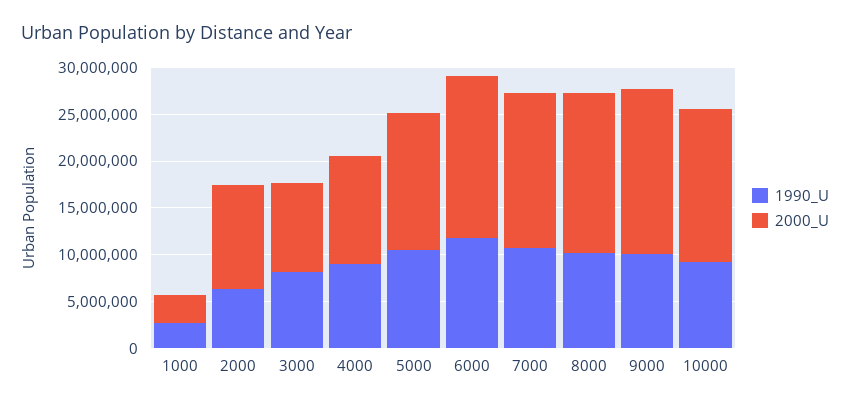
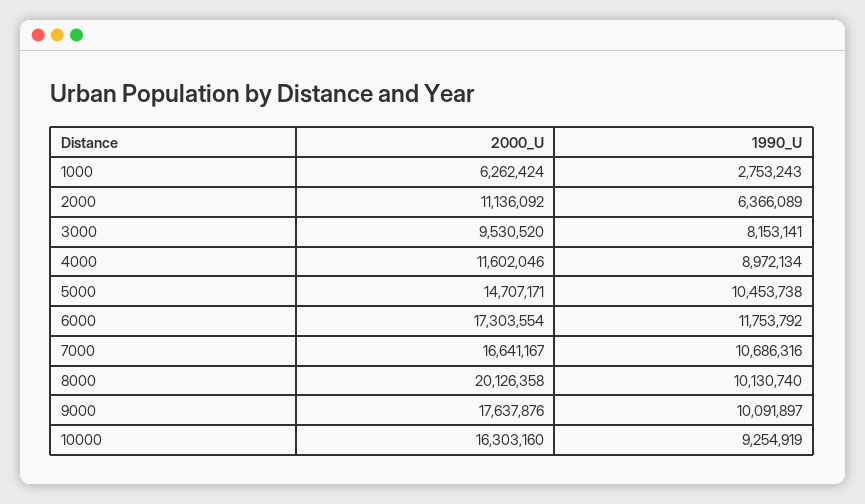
2000_U, 1000: 3000000 -> 6262424
2000_U, 8000: 17000000 -> 20126358

